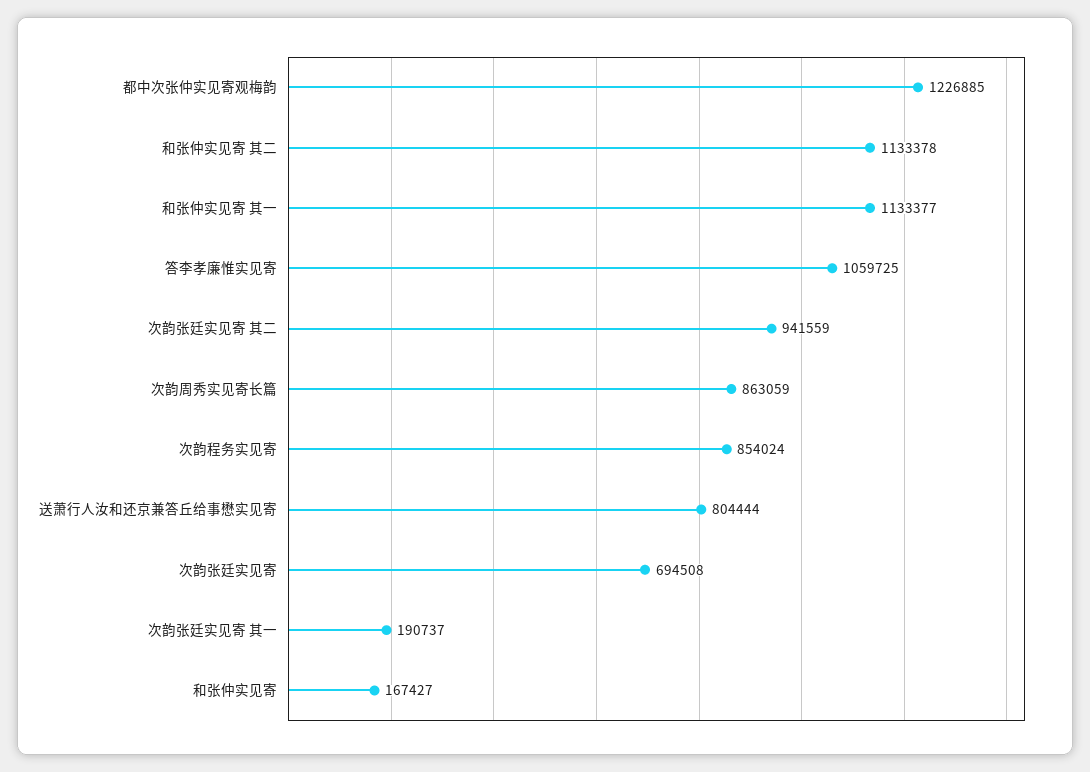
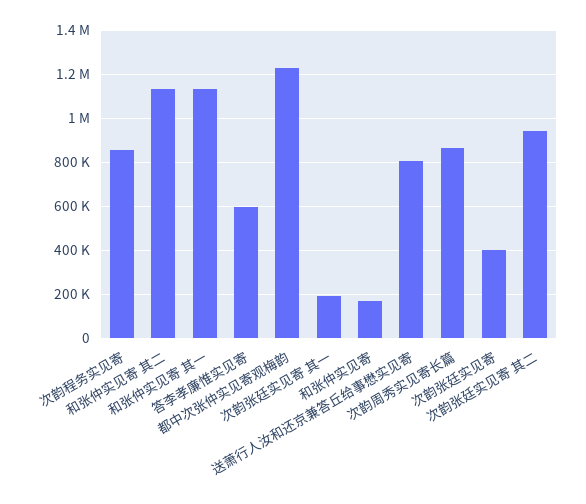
答李孝廉惟实见寄: 1059725 -> 600000
次韵张廷实见寄: 694508 -> 400000

